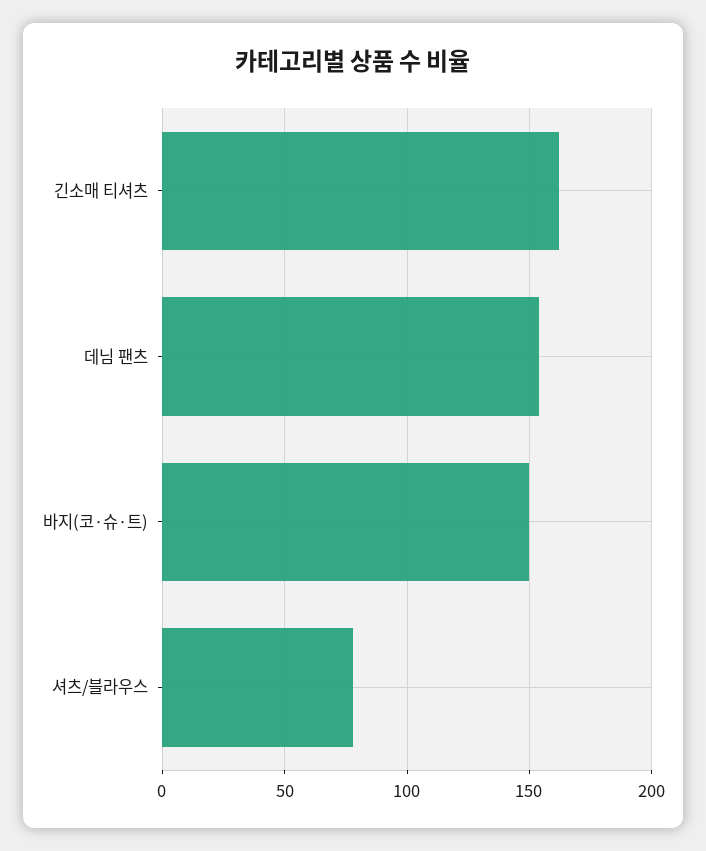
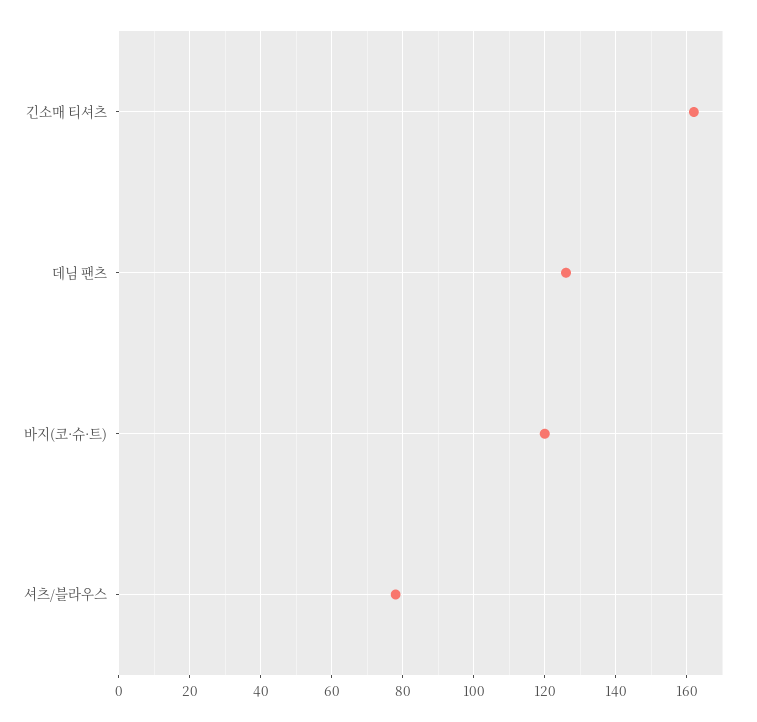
데님 팬츠: 155 -> 125
바지(코·슈·트): 150 -> 120

